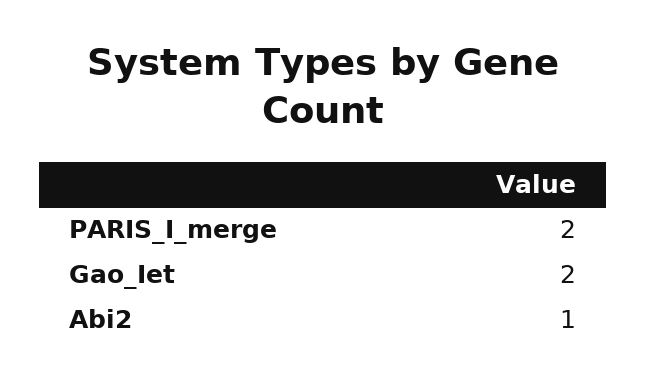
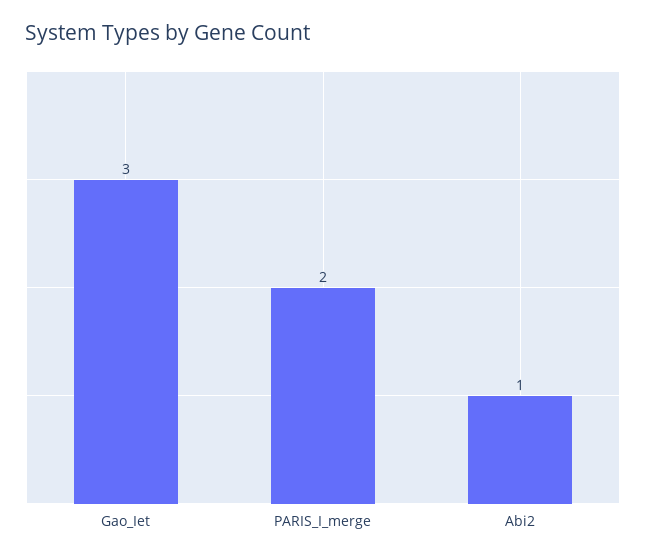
Gao_Iet: 2 -> 3

